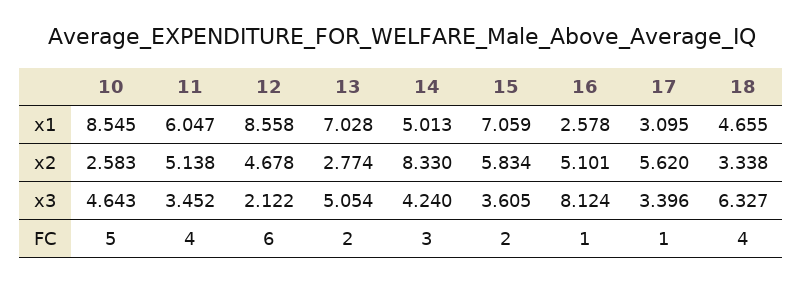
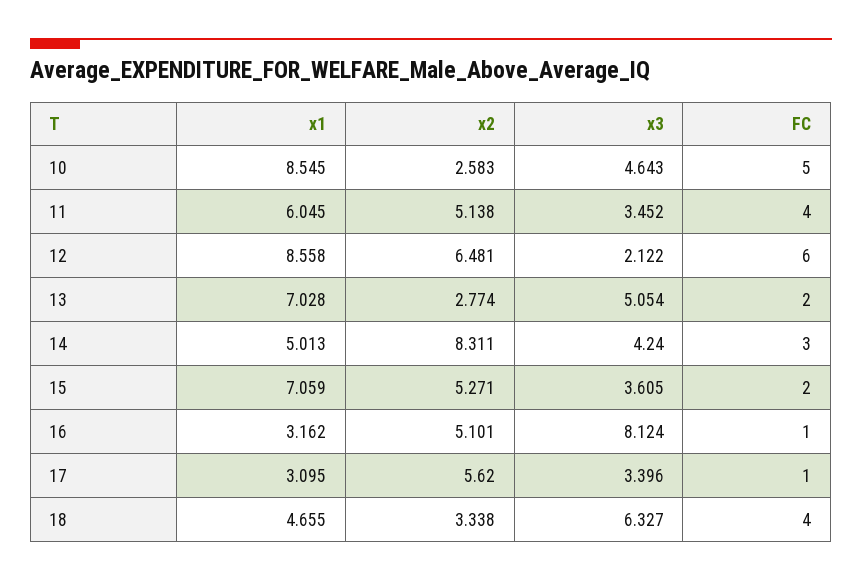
11, x1: 6.047 -> 6.045
16, x1: 2.578 -> 3.162
12, x2: 4.678 -> 6.481
14, x2: 8.33 -> 8.311
15, x2: 5.834 -> 5.271

